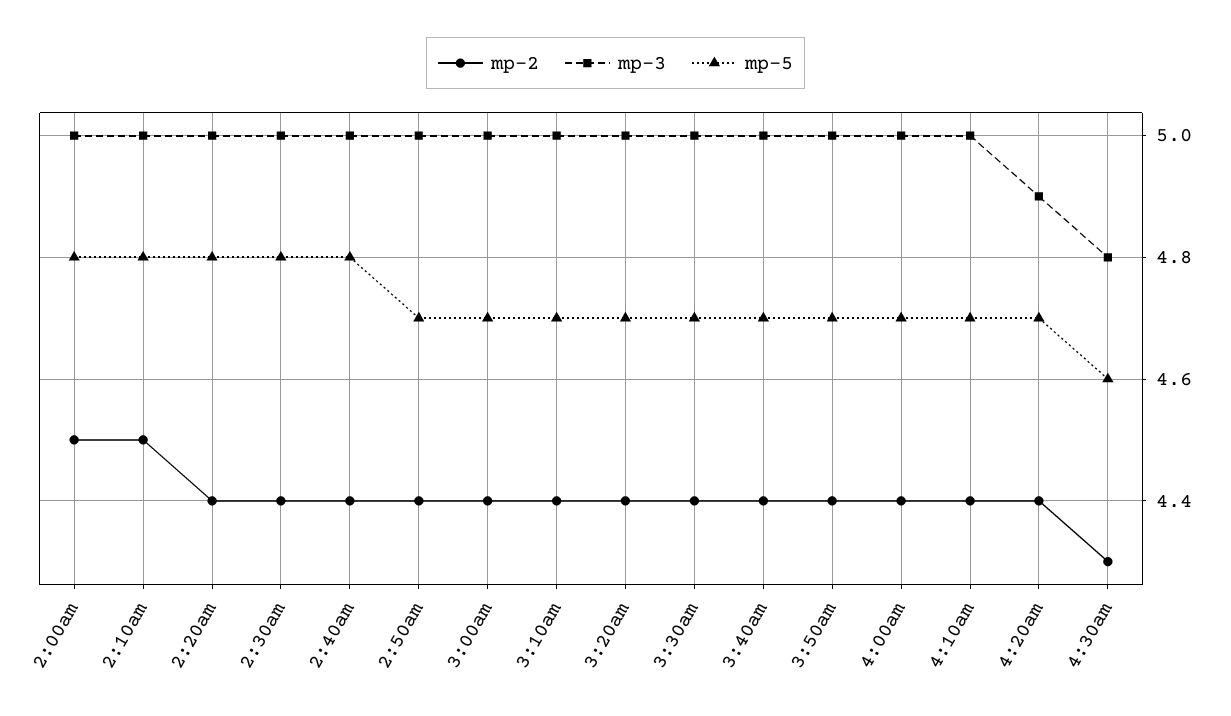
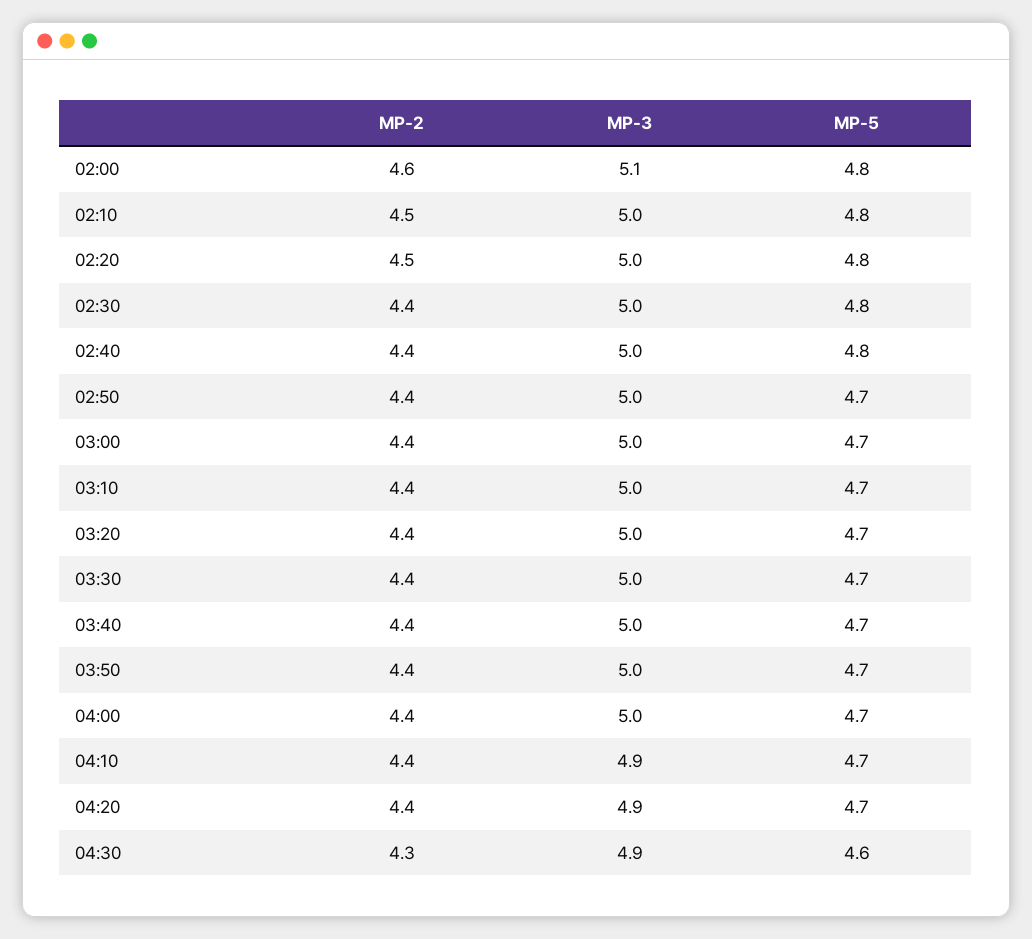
mp-2, 2:00am: 4.5 -> 4.6
mp-3, 2:00am: 5 -> 5.1
mp-2, 2:20am: 4.4 -> 4.5
mp-3, 4:10am: 5 -> 4.9
mp-3, 4:30am: 4.8 -> 4.9

